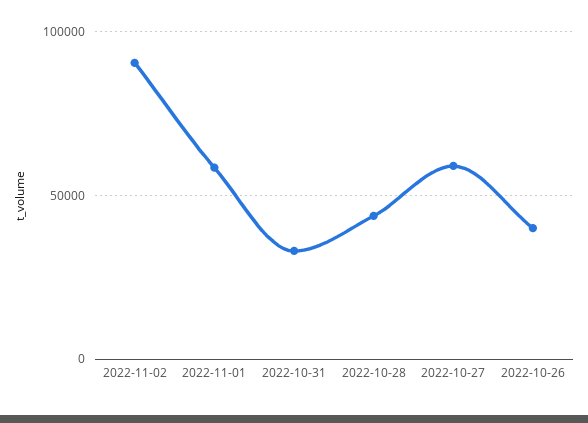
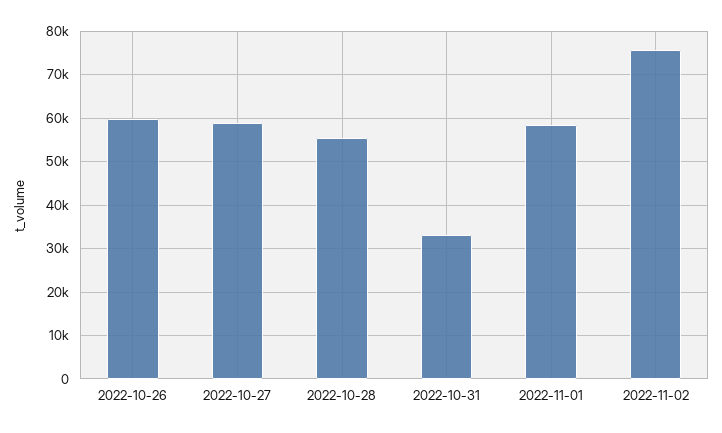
2022-11-02: 90000 -> 76000
2022-10-28: 45000 -> 56000
2022-10-26: 40000 -> 60000

